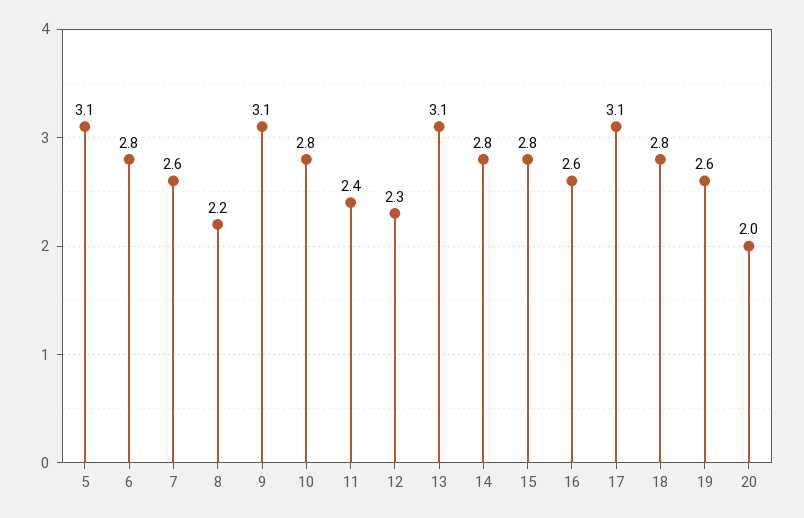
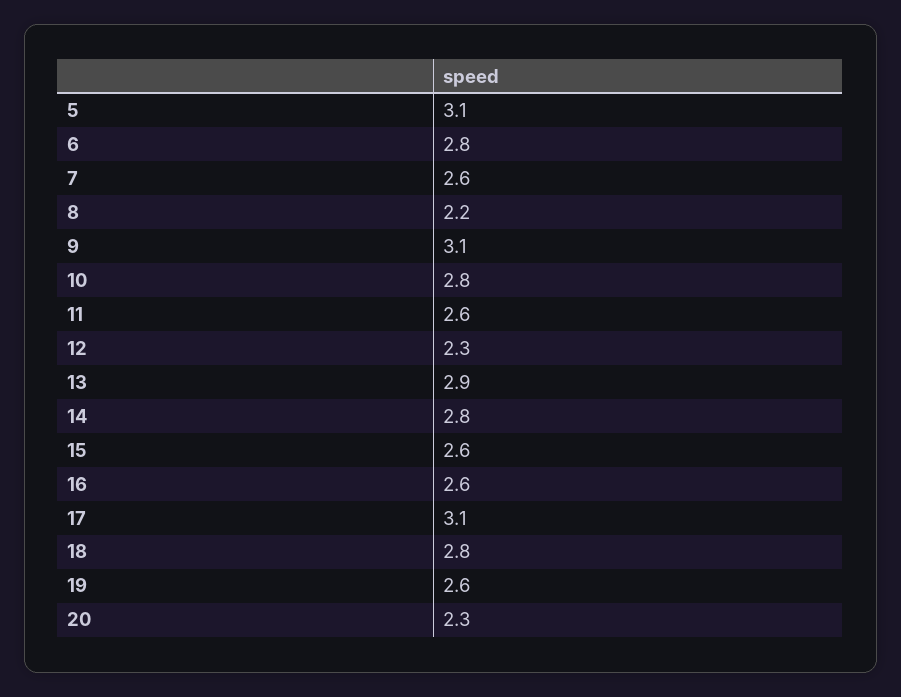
11: 2.4 -> 2.6
13: 3.1 -> 2.9
15: 2.8 -> 2.6
20: 2 -> 2.3

